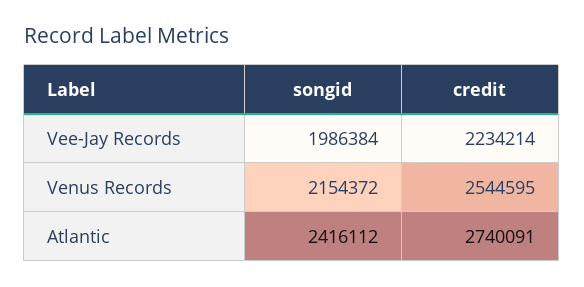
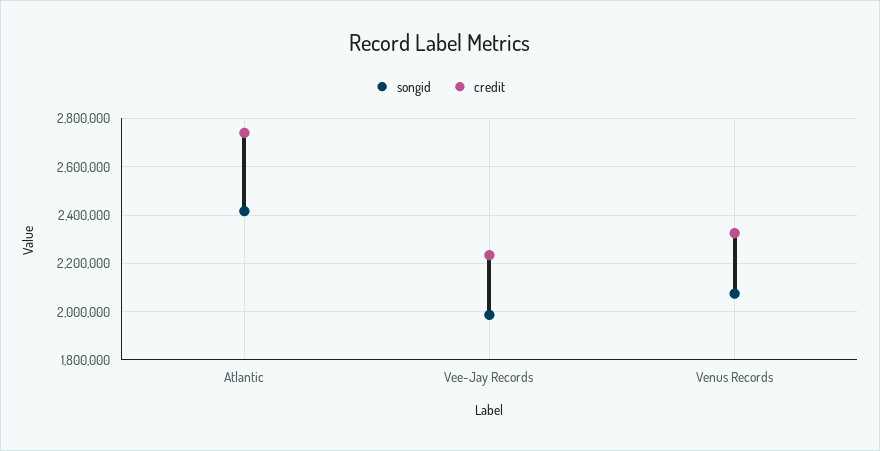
songid, Venus Records: 2154372 -> 2075000
credit, Venus Records: 2544595 -> 2325000

